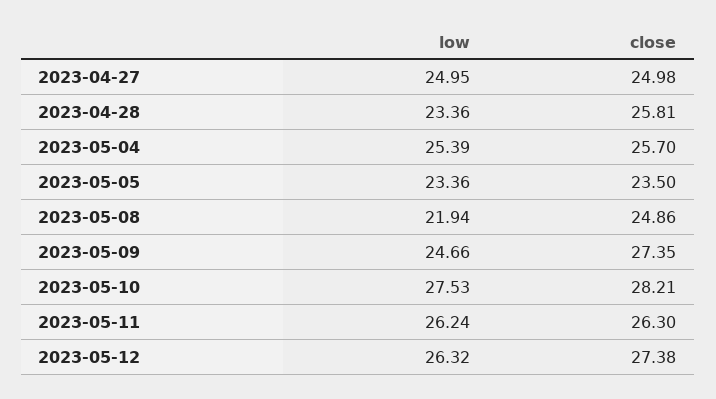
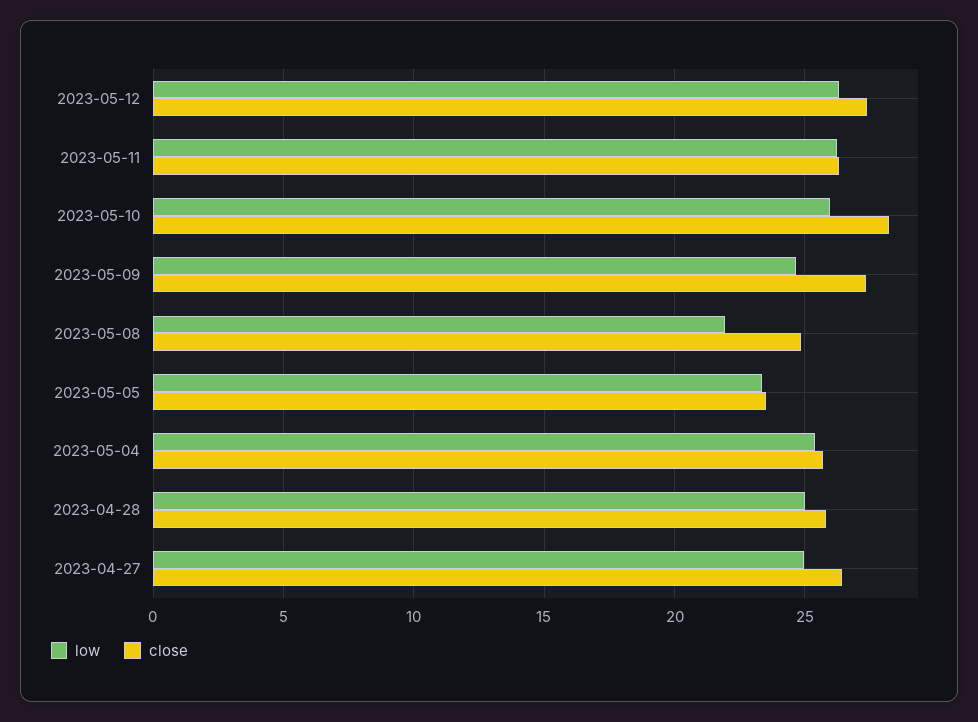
close, 2023-04-27: 24.98 -> 26.5
low, 2023-04-28: 23.36 -> 25
low, 2023-05-10: 27.53 -> 26

